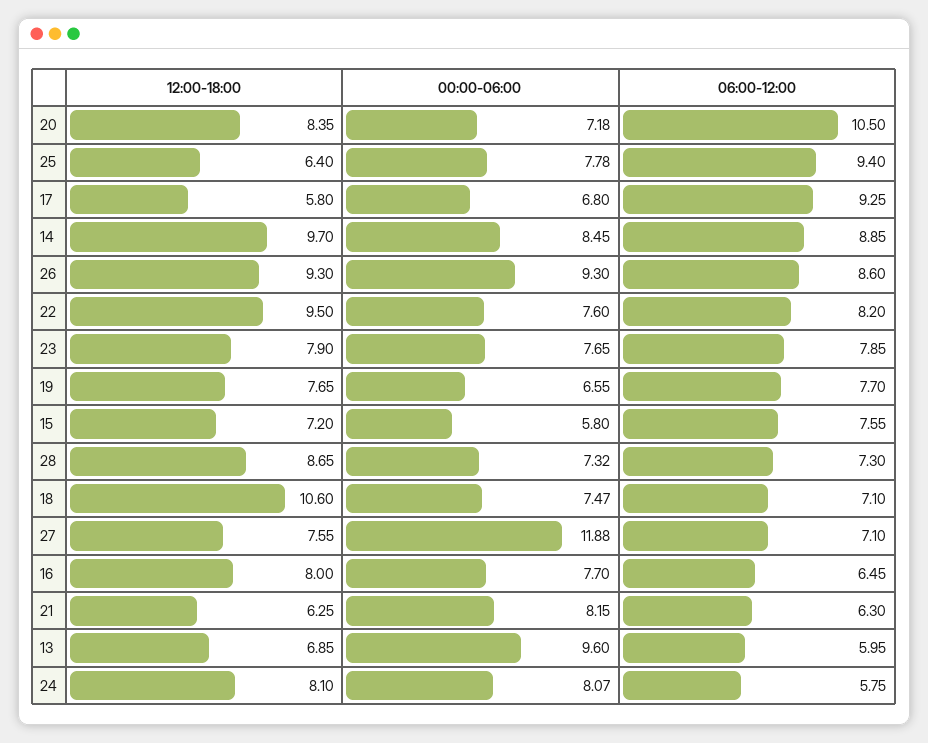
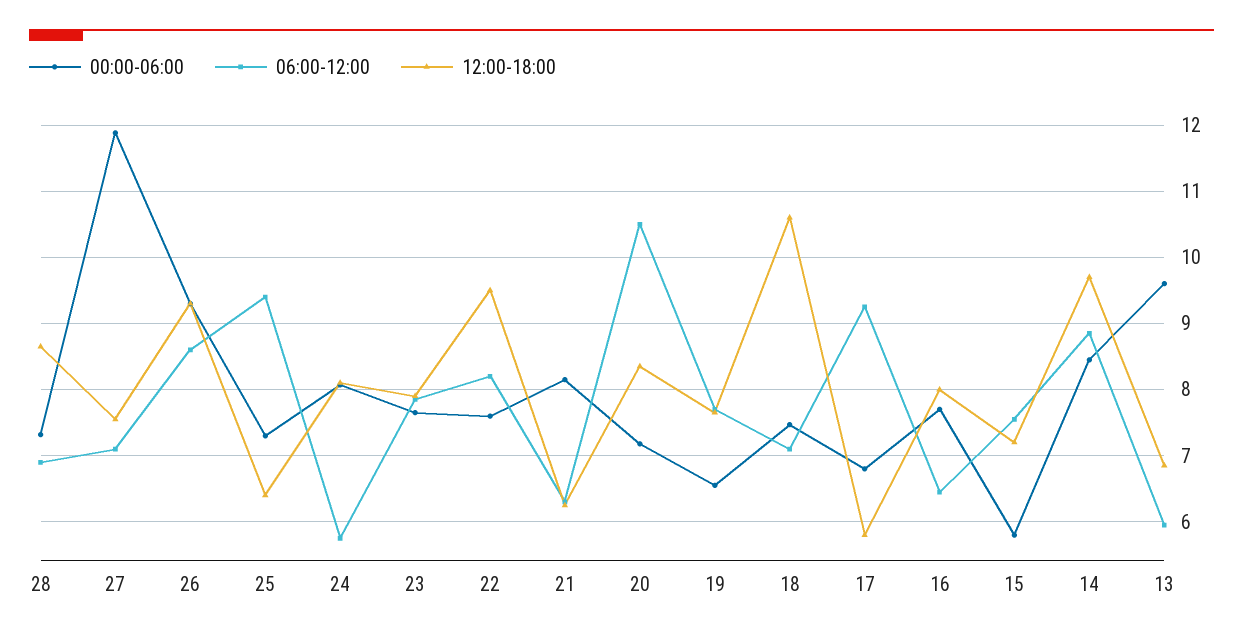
00:00-06:00, 25: 7.78 -> 7.3
06:00-12:00, 28: 7.3 -> 6.9

